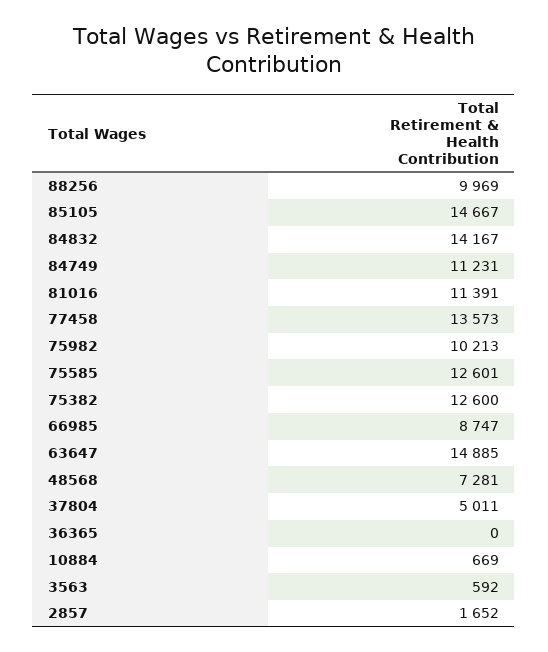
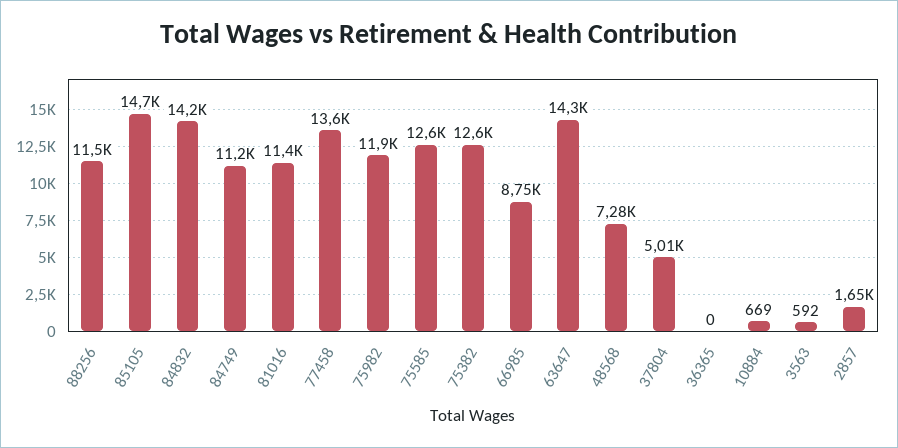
88256: 9969 -> 11500
75982: 10213 -> 11900
63647: 14885 -> 14300

